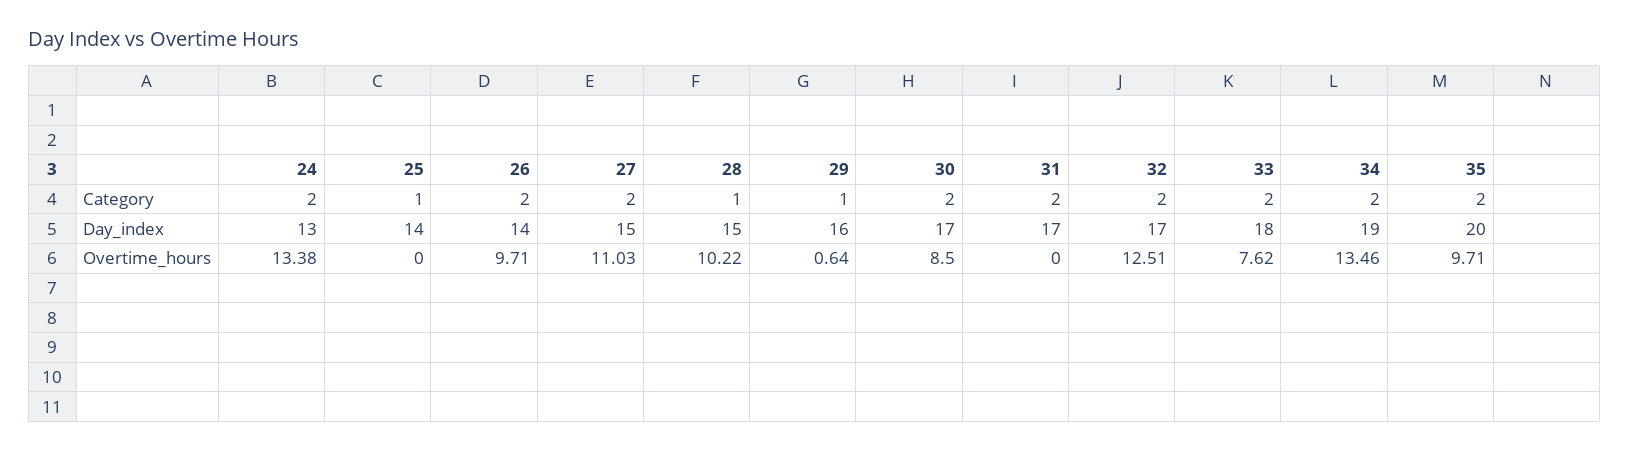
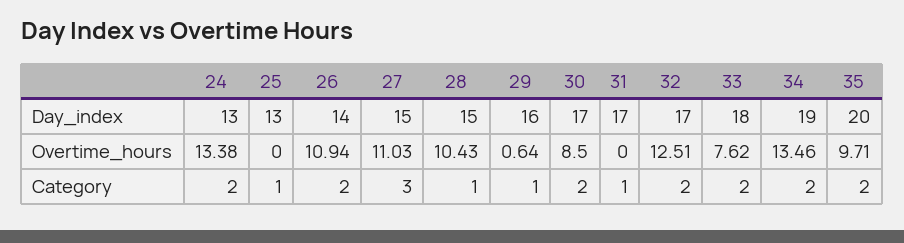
27, Category: 2 -> 3
31, Category: 2 -> 1
25, Day_index: 14 -> 13
26, Overtime_hours: 9.71 -> 10.94
28, Overtime_hours: 10.22 -> 10.43

